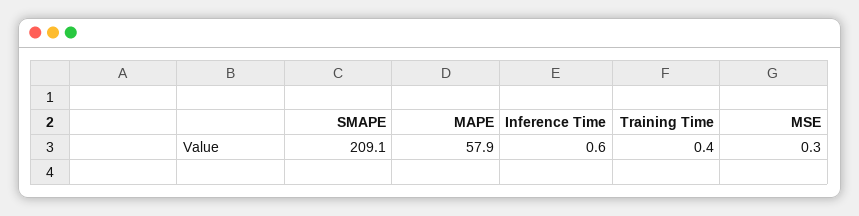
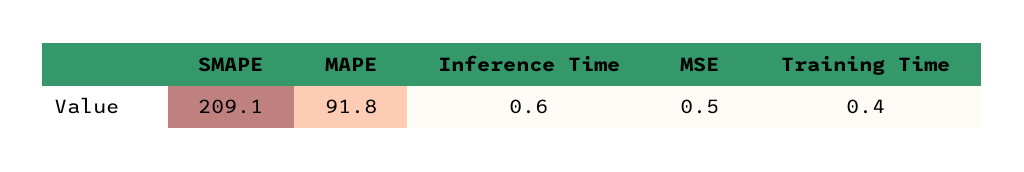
MAPE: 57.9 -> 91.8
MSE: 0.3 -> 0.5

